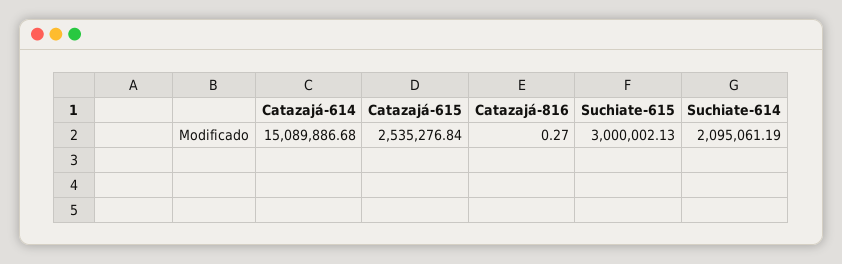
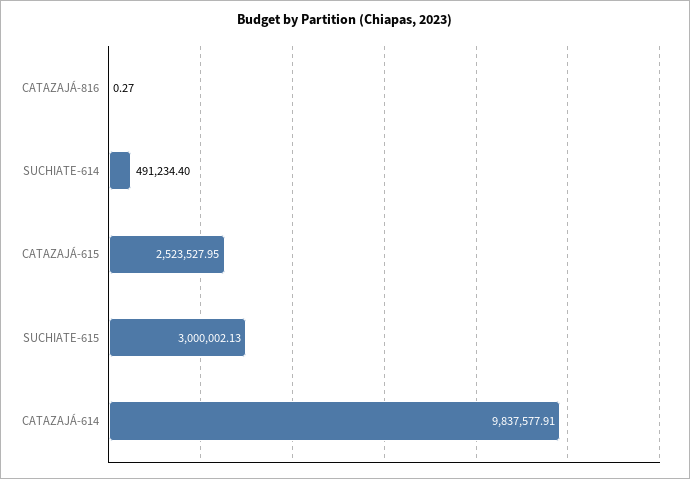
Catazajá-614: 15089886.68 -> 9837577.91
Catazajá-615: 2535276.84 -> 2523527.95
Suchiate-614: 2095061.19 -> 491234.4

